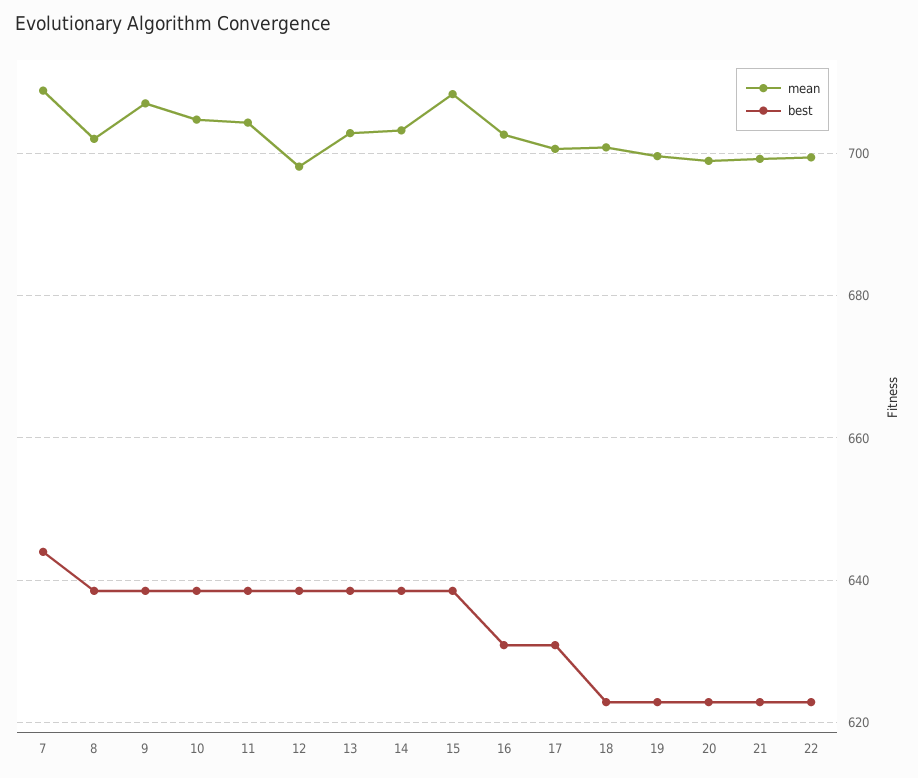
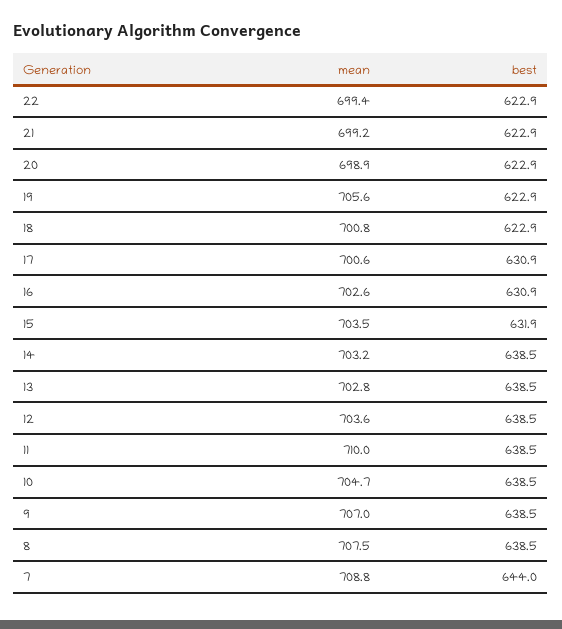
mean, 8: 702 -> 707.5
mean, 11: 704 -> 710
mean, 12: 698 -> 703.6
mean, 15: 708 -> 703.5
best, 15: 638 -> 631.9
mean, 19: 700 -> 705.6

